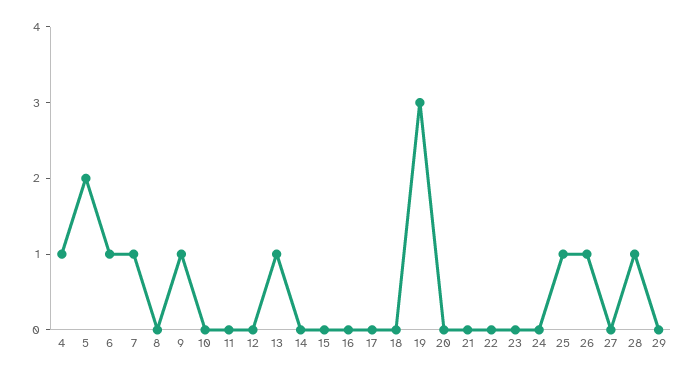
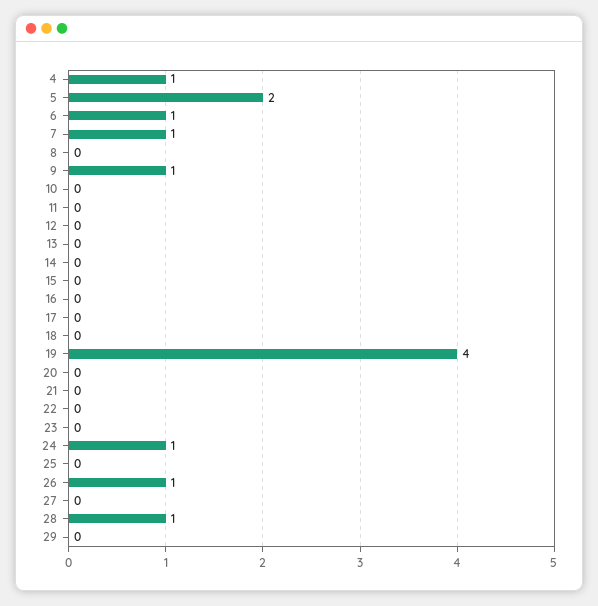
13: 1 -> 0
19: 3 -> 4
24: 0 -> 1
25: 1 -> 0

